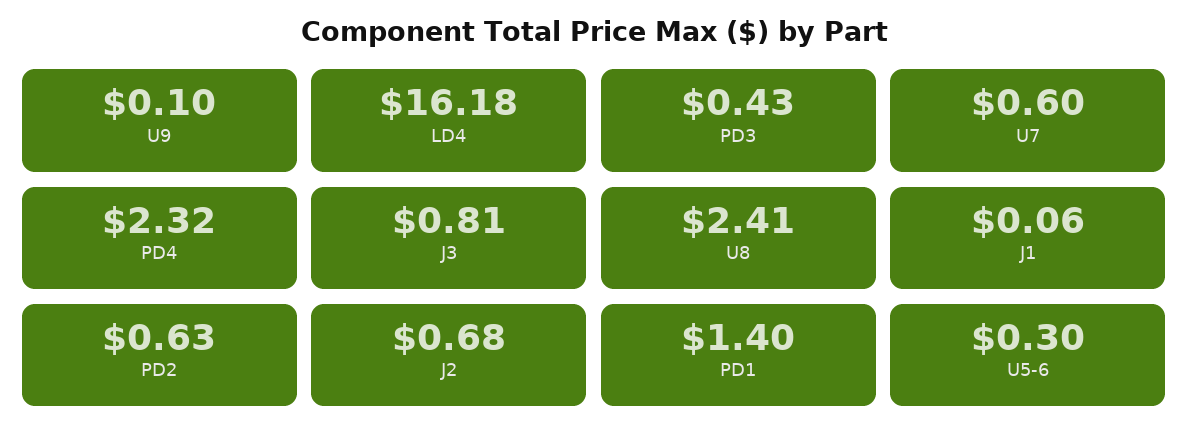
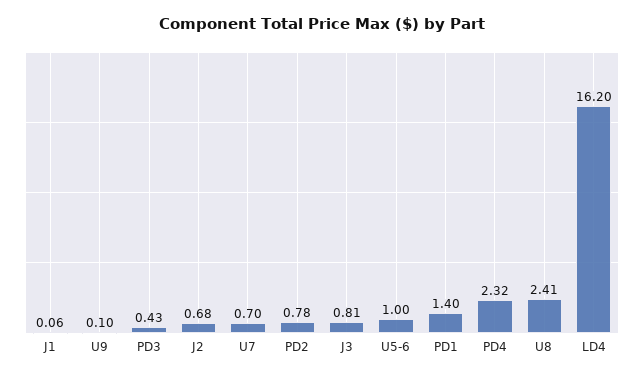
LD4: 16.18 -> 16.2
U7: 0.6 -> 0.7
PD2: 0.63 -> 0.78
U5-6: 0.3 -> 1

